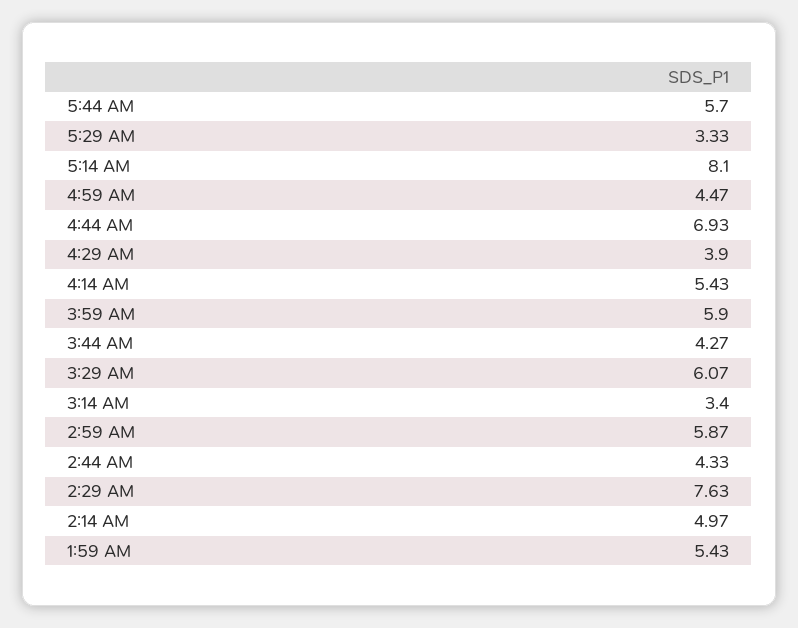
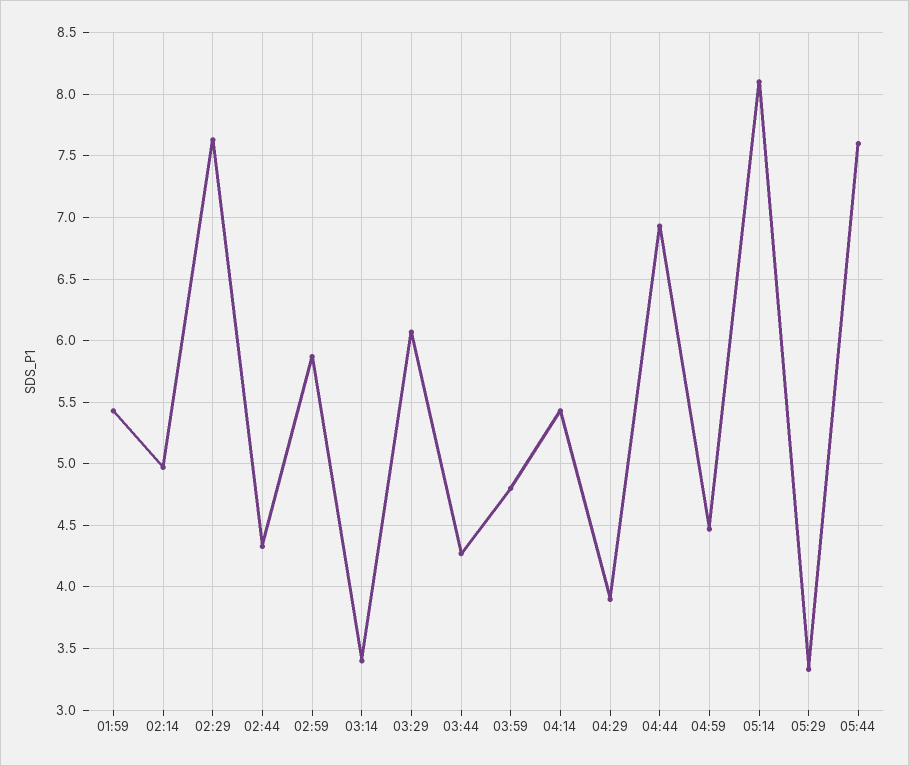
5:44 AM: 5.7 -> 7.6
3:59 AM: 5.9 -> 4.8

